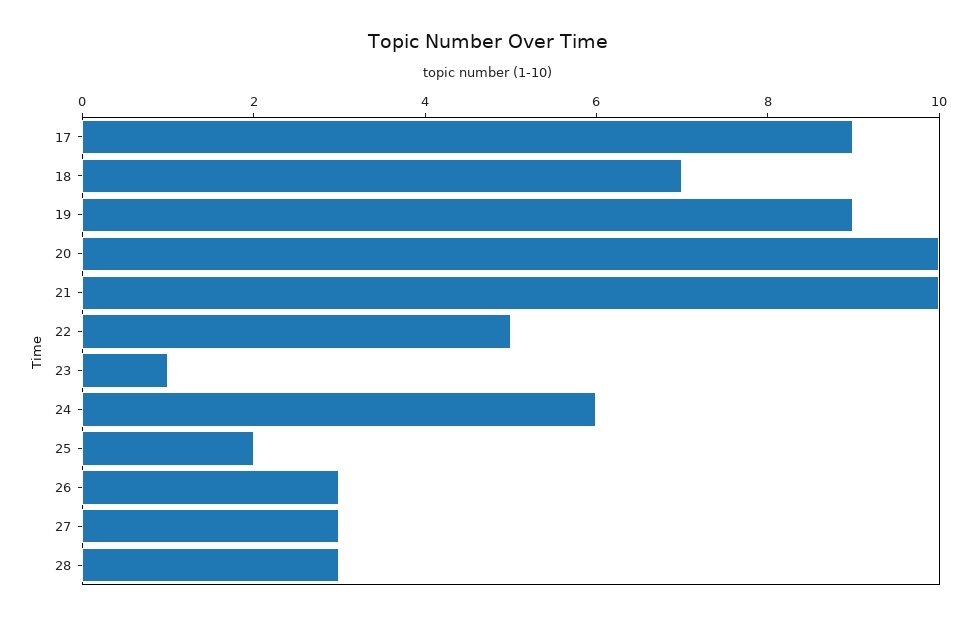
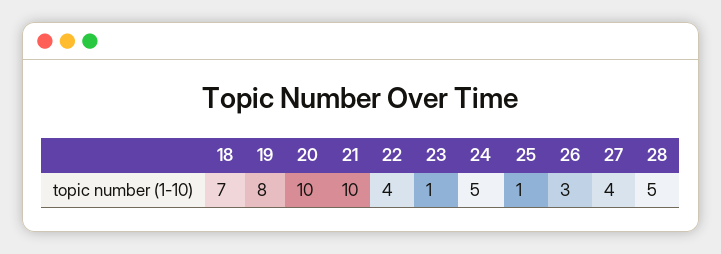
17: 9 -> none
19: 9 -> 8
22: 5 -> 4
24: 6 -> 5
25: 2 -> 1
27: 3 -> 4
28: 3 -> 5

